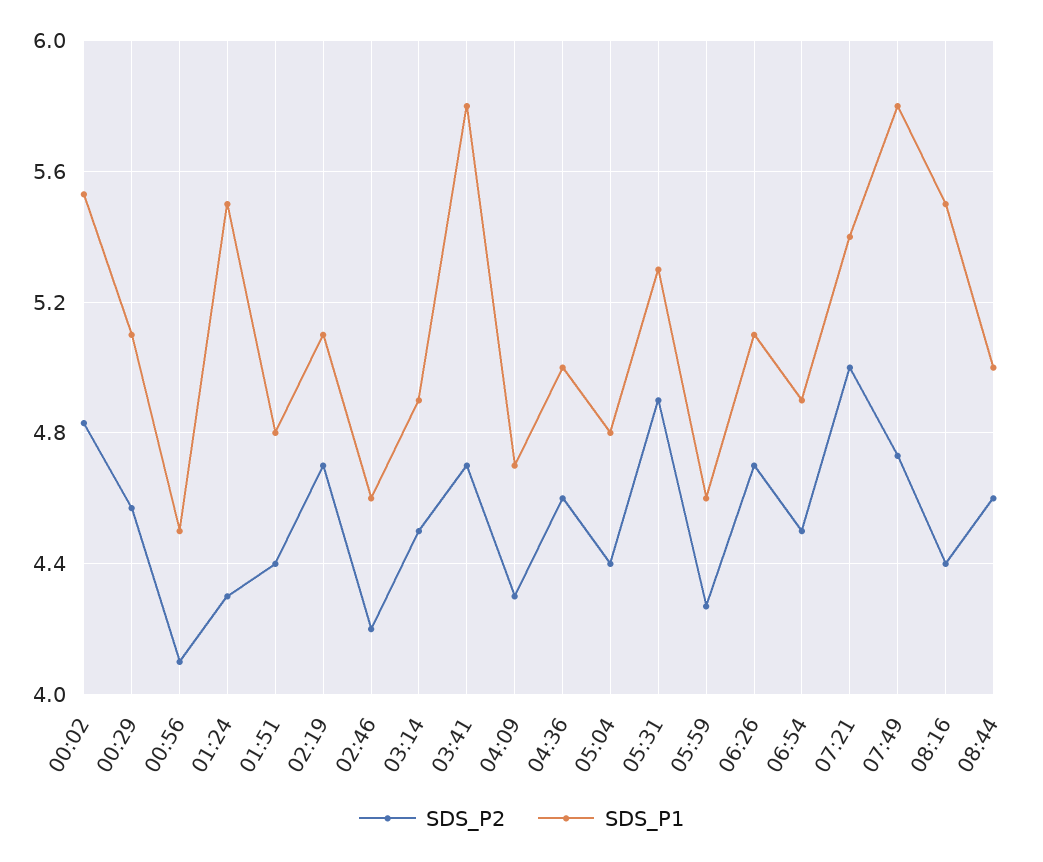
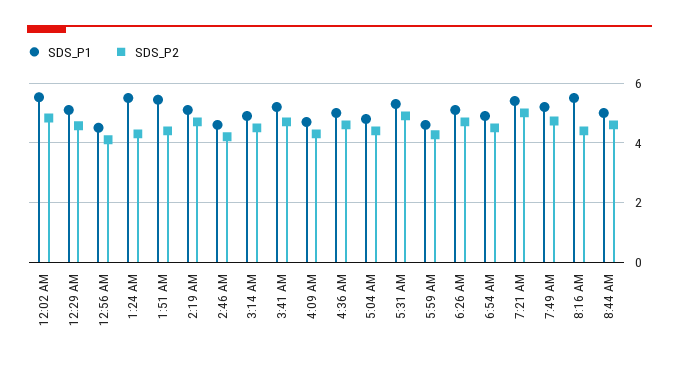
SDS_P1, 01:51: 4.8 -> 5.5
SDS_P1, 03:41: 5.8 -> 5.25
SDS_P1, 07:49: 5.8 -> 5.25

